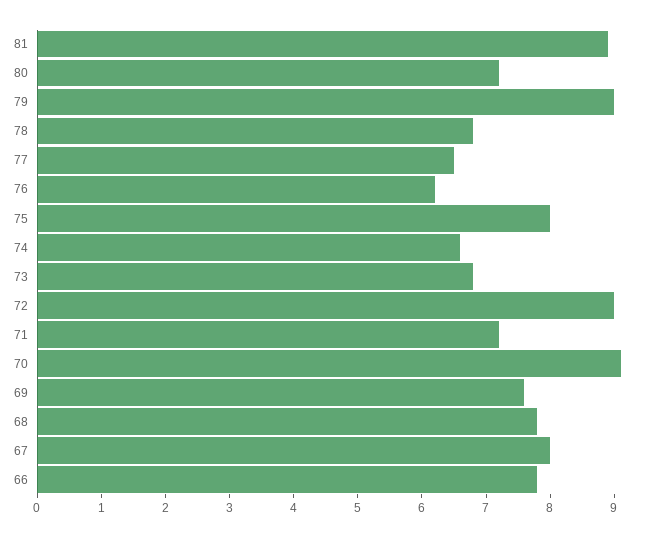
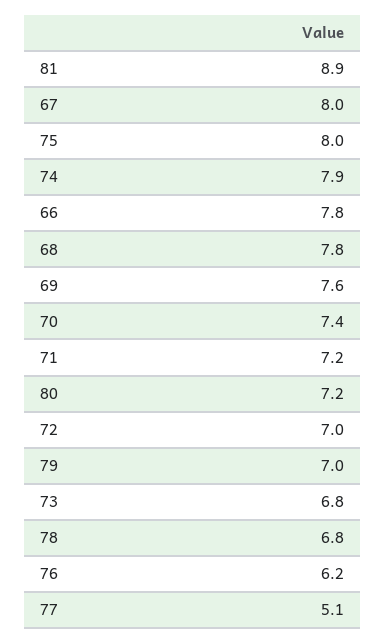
79: 9 -> 7
77: 6.5 -> 5.1
74: 6.5 -> 7.9
72: 9 -> 7
70: 9 -> 7.4

